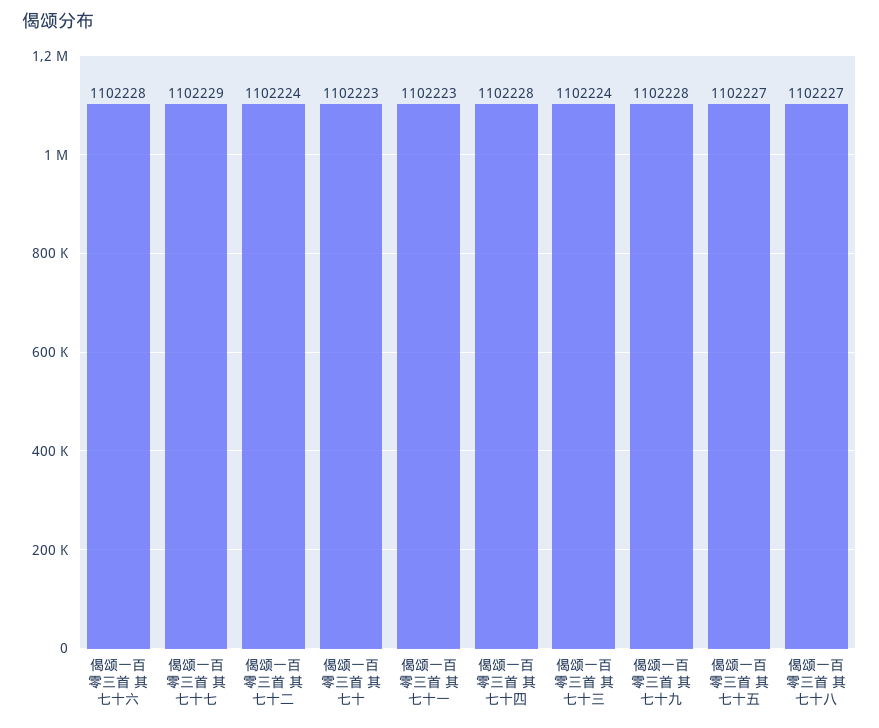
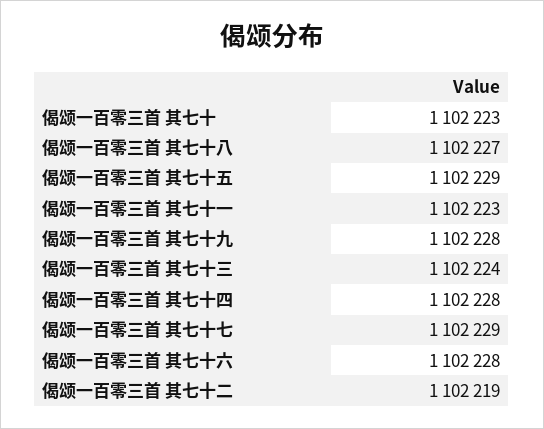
偈颂一百零三首 其七十二: 1102224 -> 1102219
偈颂一百零三首 其七十五: 1102227 -> 1102229

